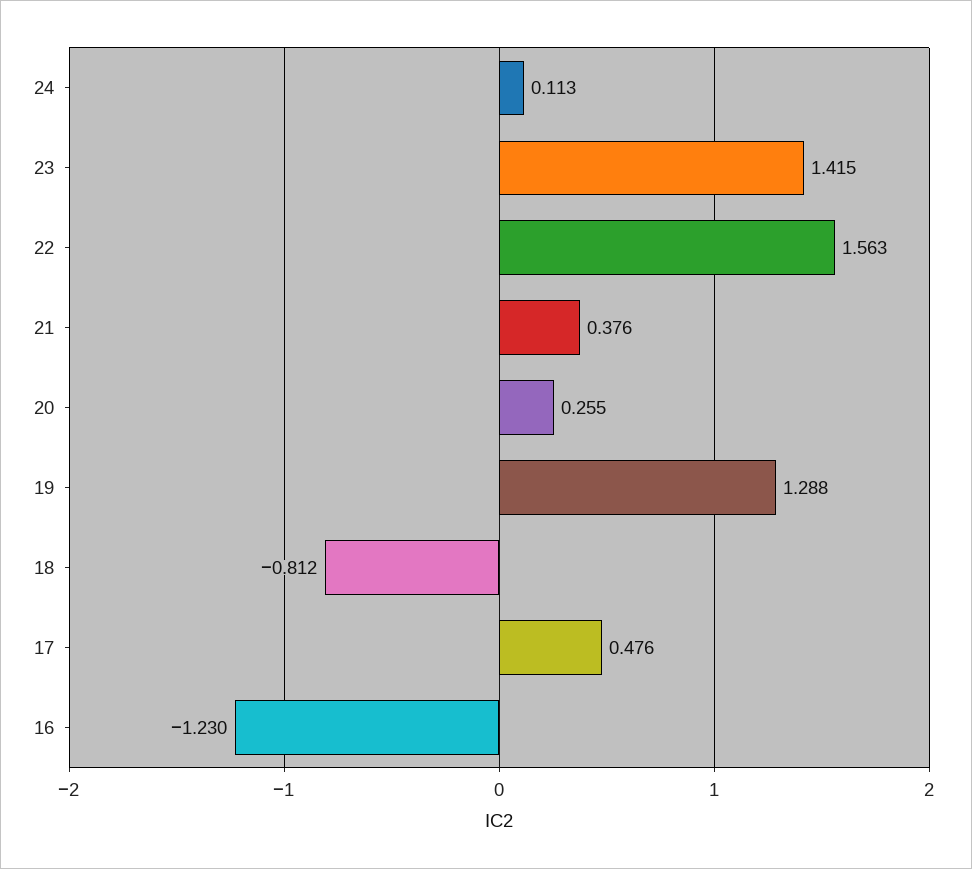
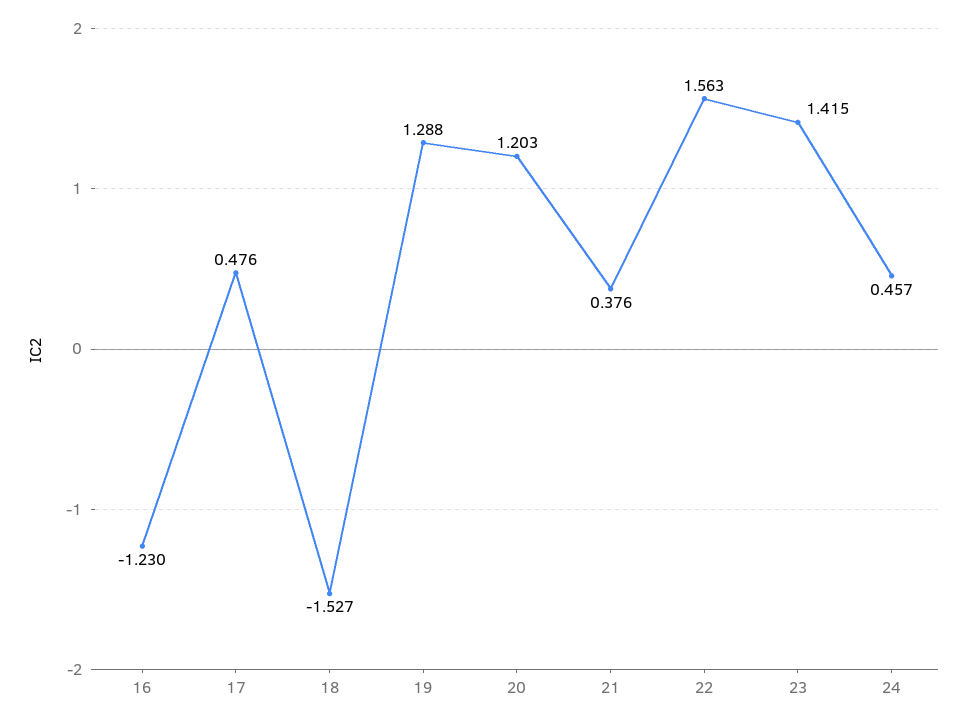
24: 0.113 -> 0.457
20: 0.255 -> 1.203
18: -0.812 -> -1.527

